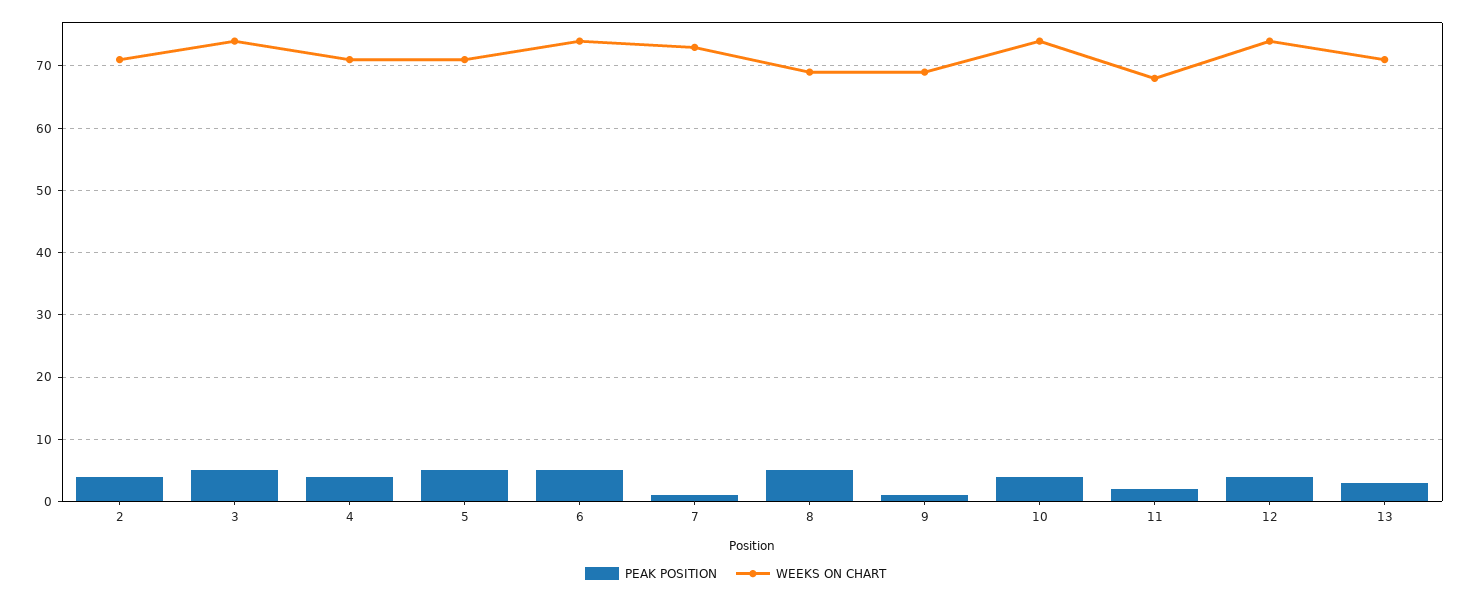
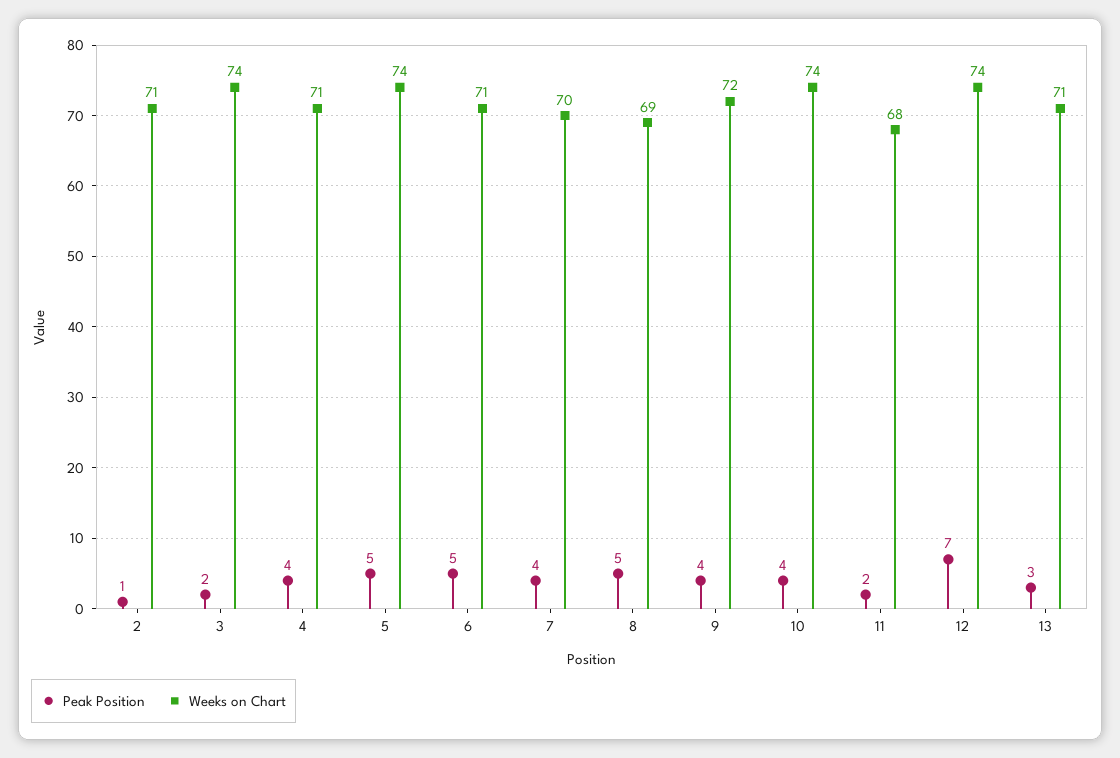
PEAK POSITION, 2: 4 -> 1
PEAK POSITION, 3: 5 -> 2
WEEKS ON CHART, 5: 71 -> 74
WEEKS ON CHART, 6: 74 -> 71
PEAK POSITION, 7: 1 -> 4
WEEKS ON CHART, 7: 73 -> 70
PEAK POSITION, 9: 1 -> 4
WEEKS ON CHART, 9: 69 -> 72
PEAK POSITION, 12: 4 -> 7

